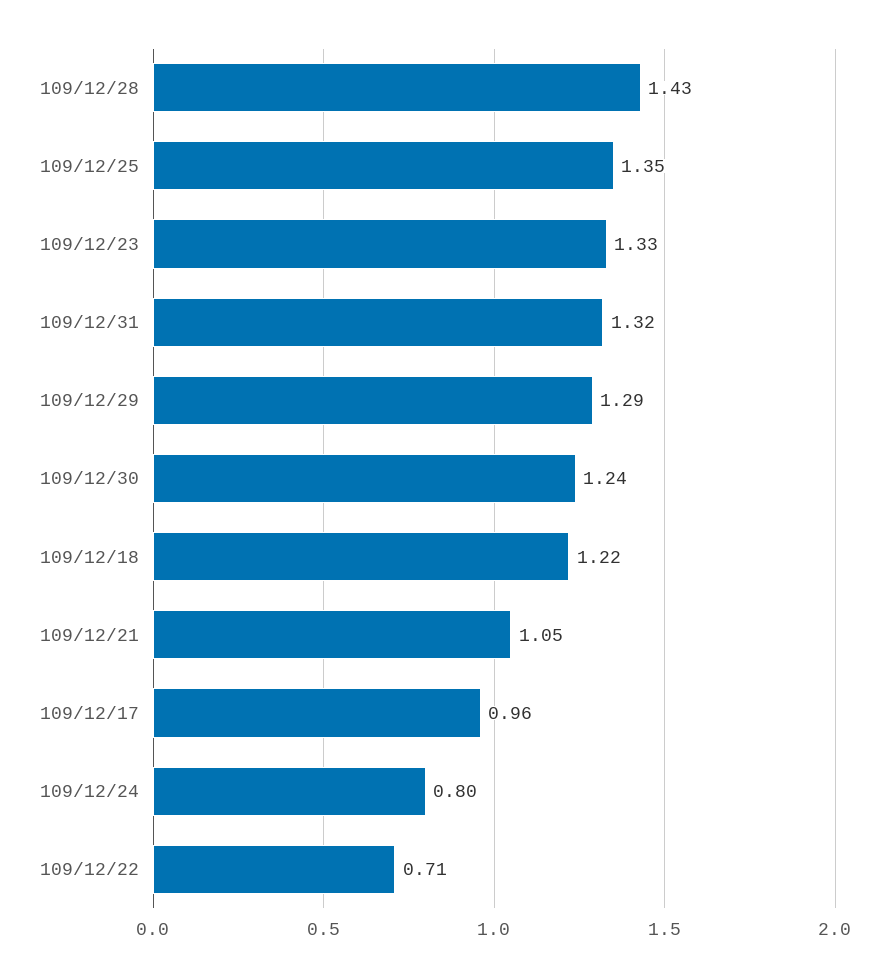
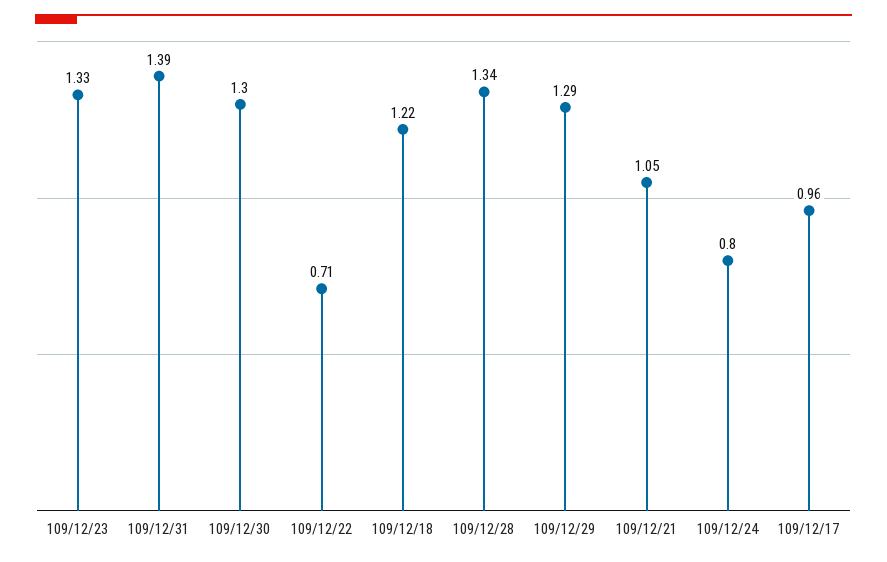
109/12/28: 1.43 -> 1.34
109/12/25: 1.35 -> none
109/12/31: 1.32 -> 1.39
109/12/30: 1.24 -> 1.3

